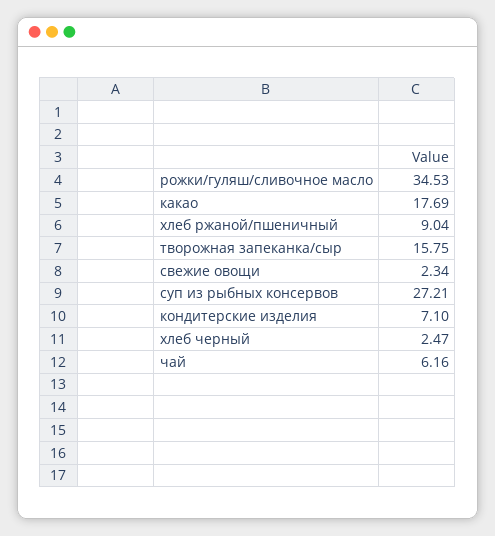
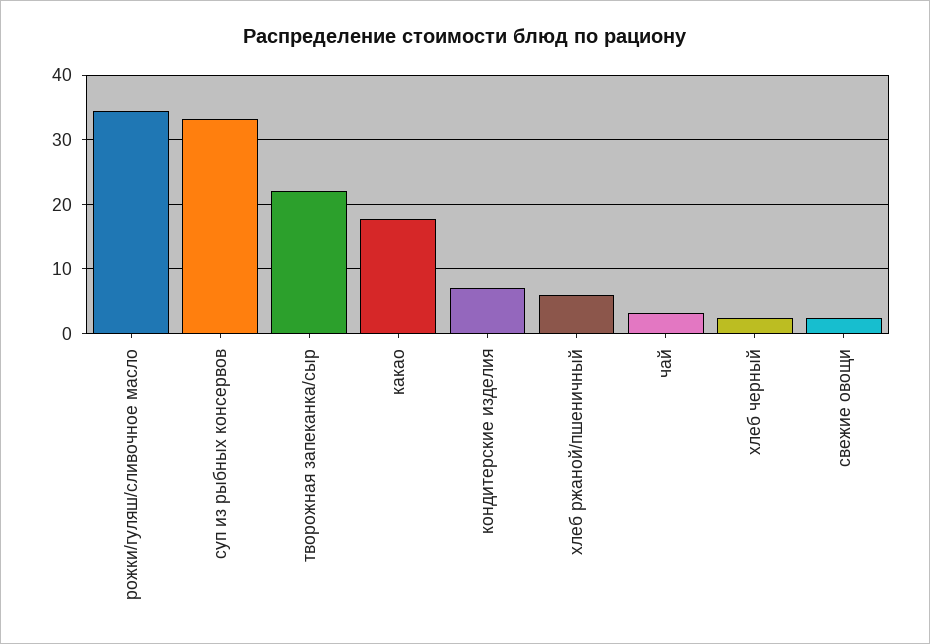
хлеб ржаной/пшеничный: 9.04 -> 6
творожная запеканка/сыр: 15.75 -> 22
суп из рыбных консервов: 27.21 -> 33
чай: 6.16 -> 3

